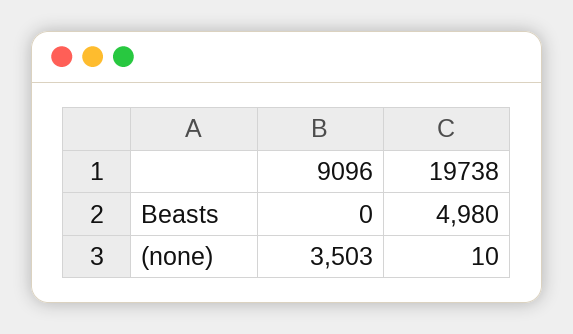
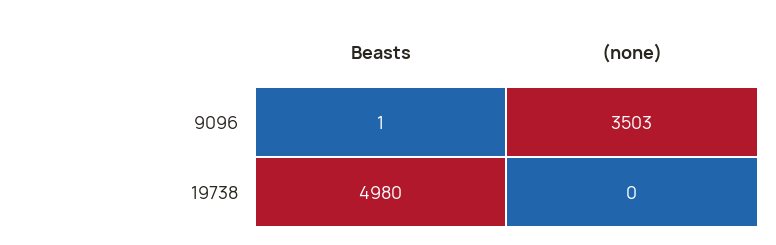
9096, Beasts: 0 -> 1
19738, (none): 10 -> 0

